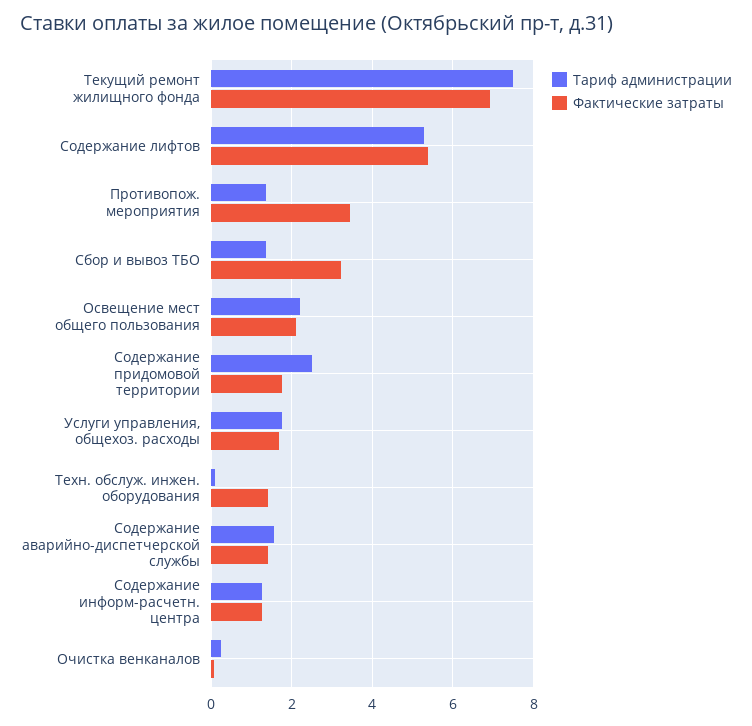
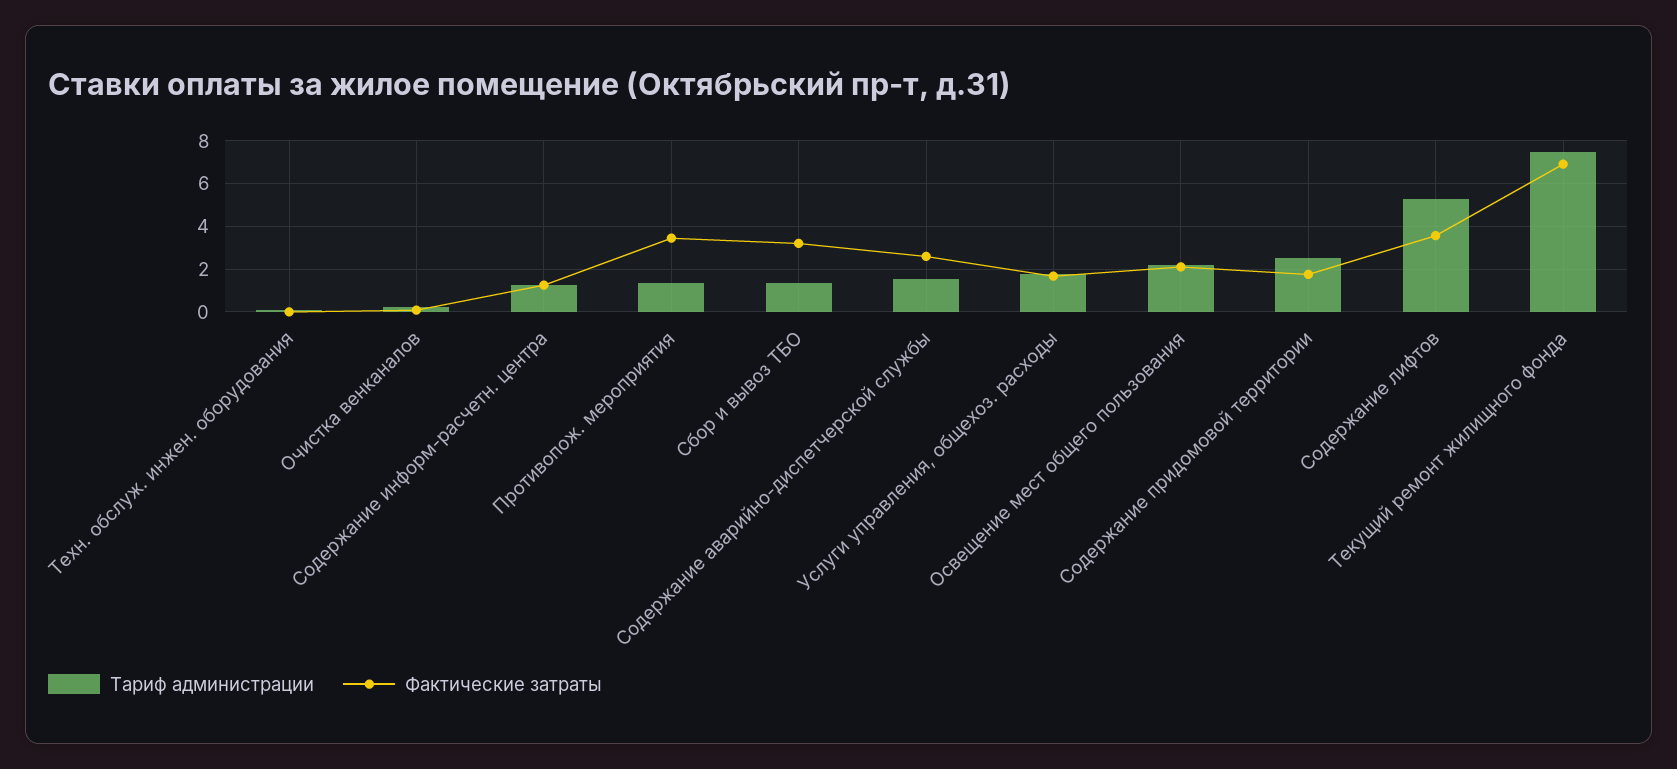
Фактические затраты, Содержание лифтов: 5.4 -> 3.5
Фактические затраты, Техн. обслуж. инжен. оборудования: 1.4 -> 0
Фактические затраты, Содержание аварийно-диспетчерской службы: 1.4 -> 2.5

